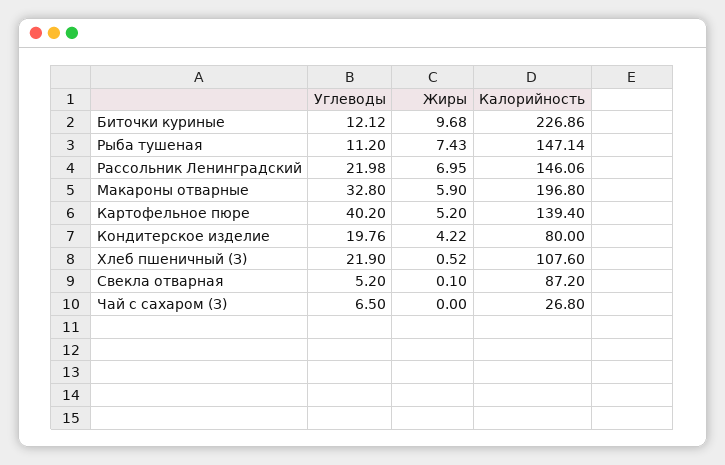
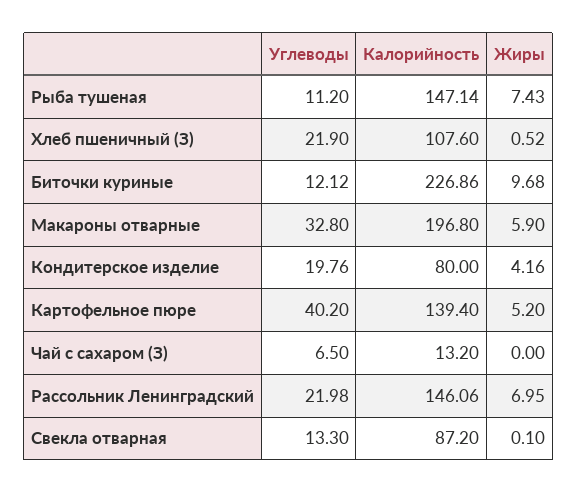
Жиры, Кондитерское изделие: 4.22 -> 4.16
Углеводы, Свекла отварная: 5.2 -> 13.3
Калорийность, Чай с сахаром (З): 26.8 -> 13.2

